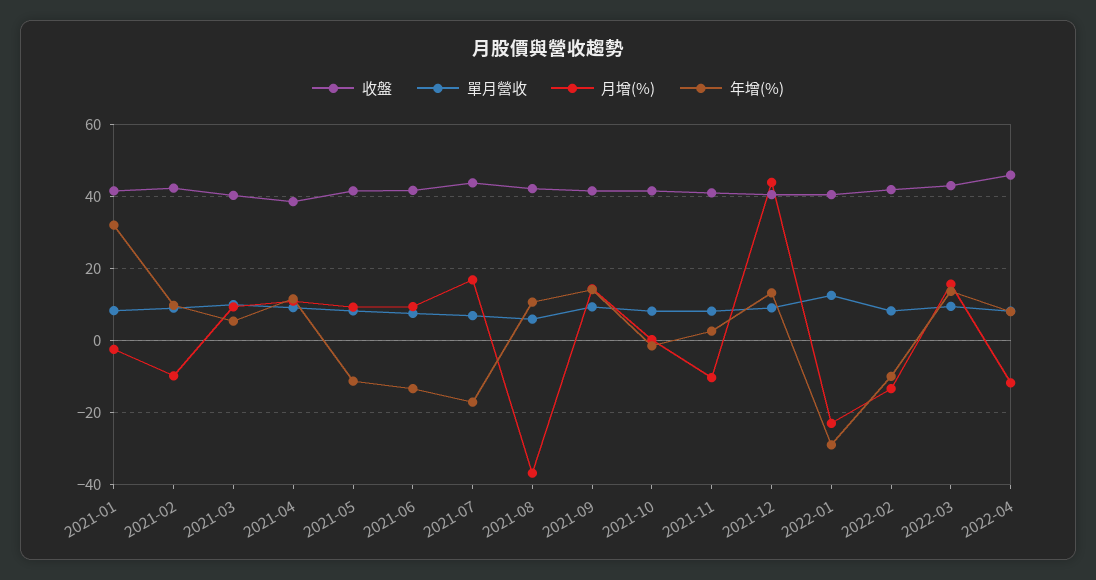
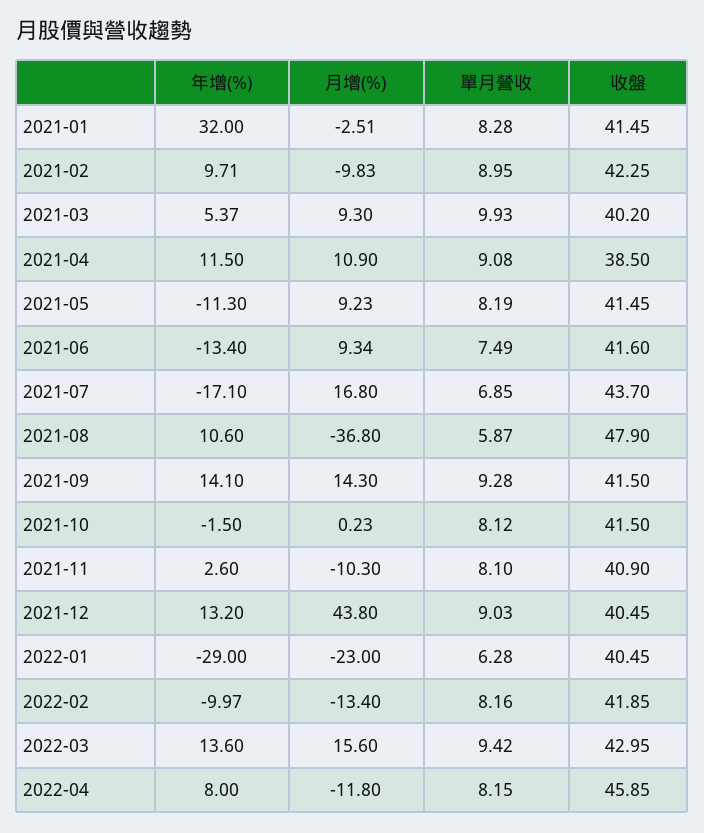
收盤, 2021-08: 42 -> 47.9
單月營收, 2022-01: 12 -> 6.28

